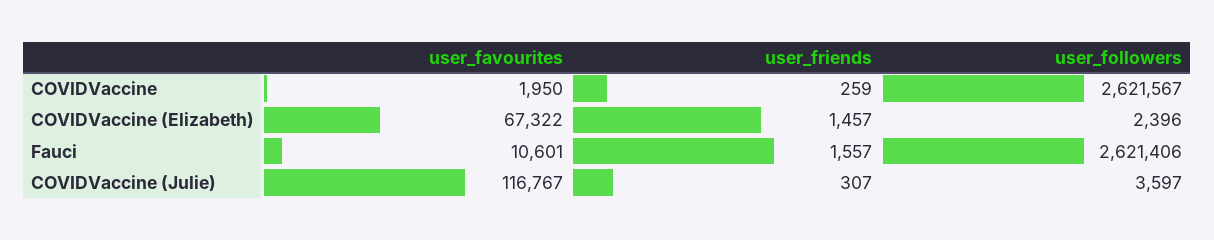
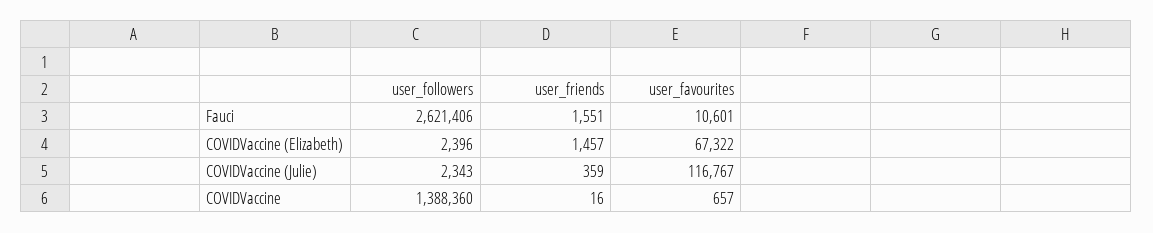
user_favourites, COVIDVaccine: 1950 -> 657
user_friends, COVIDVaccine: 259 -> 16
user_followers, COVIDVaccine: 2621567 -> 1388360
user_friends, Fauci: 1557 -> 1551
user_friends, COVIDVaccine (Julie): 307 -> 359
user_followers, COVIDVaccine (Julie): 3597 -> 2343

